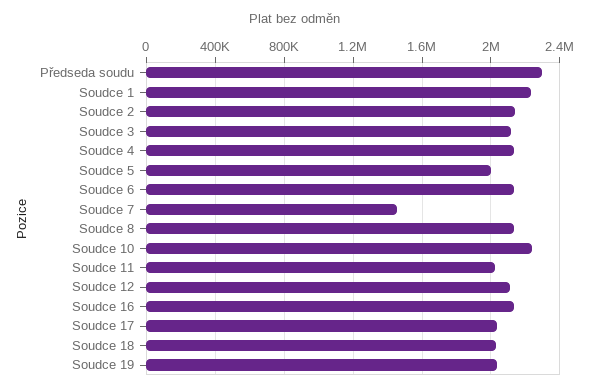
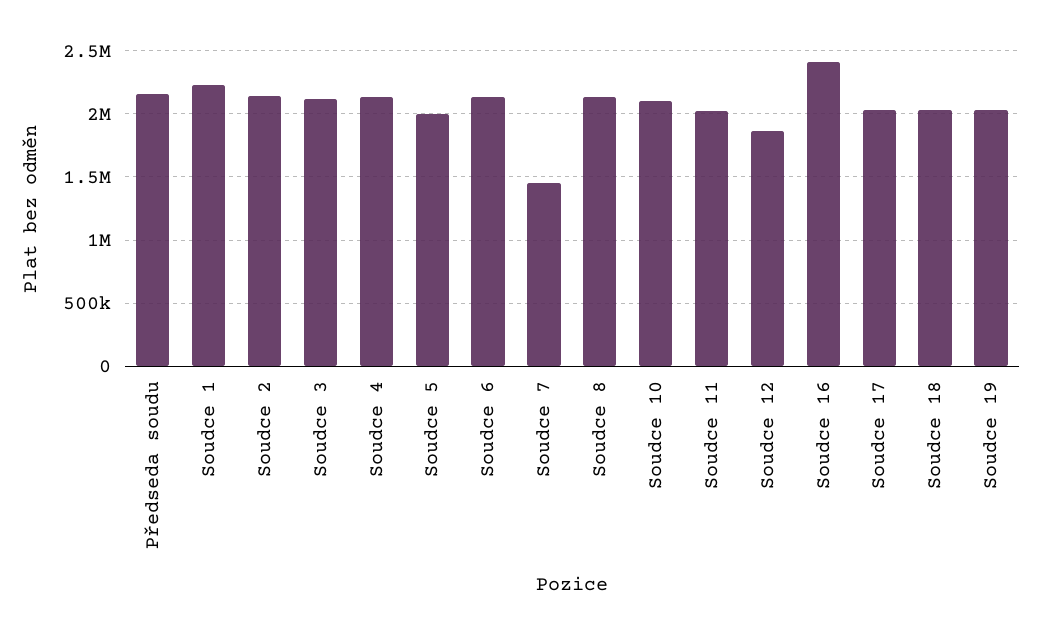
Předseda soudu: 2300000 -> 2150000
Soudce 10: 2250000 -> 2100000
Soudce 12: 2100000 -> 1850000
Soudce 16: 2150000 -> 2400000

